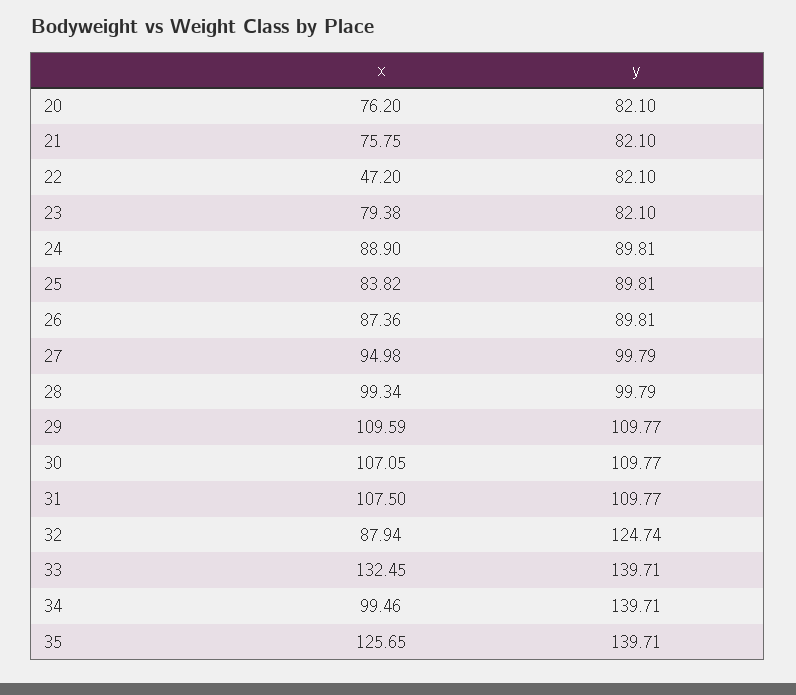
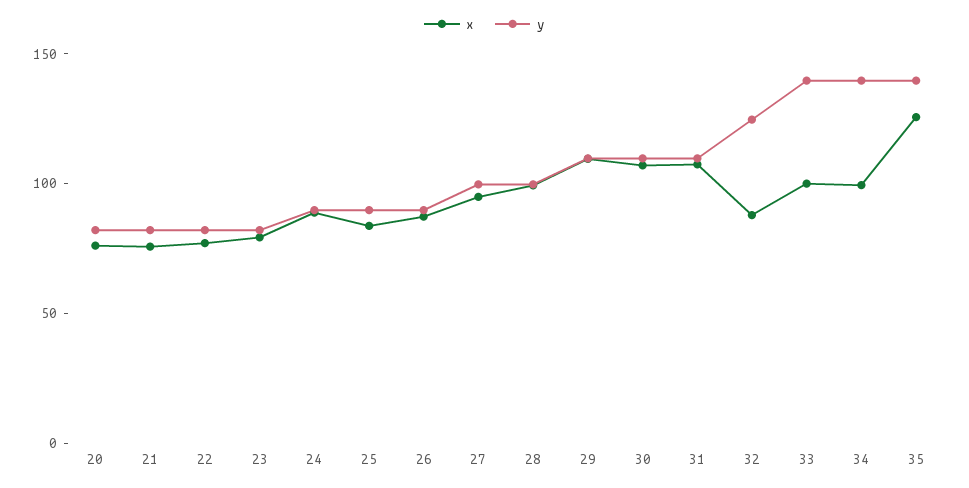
x, 22: 47.2 -> 80
x, 33: 132.45 -> 100

